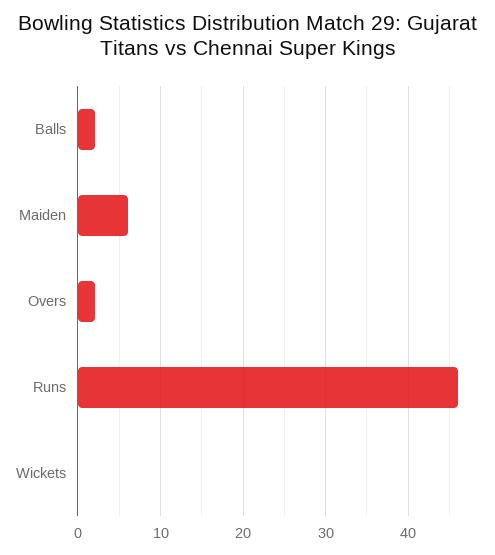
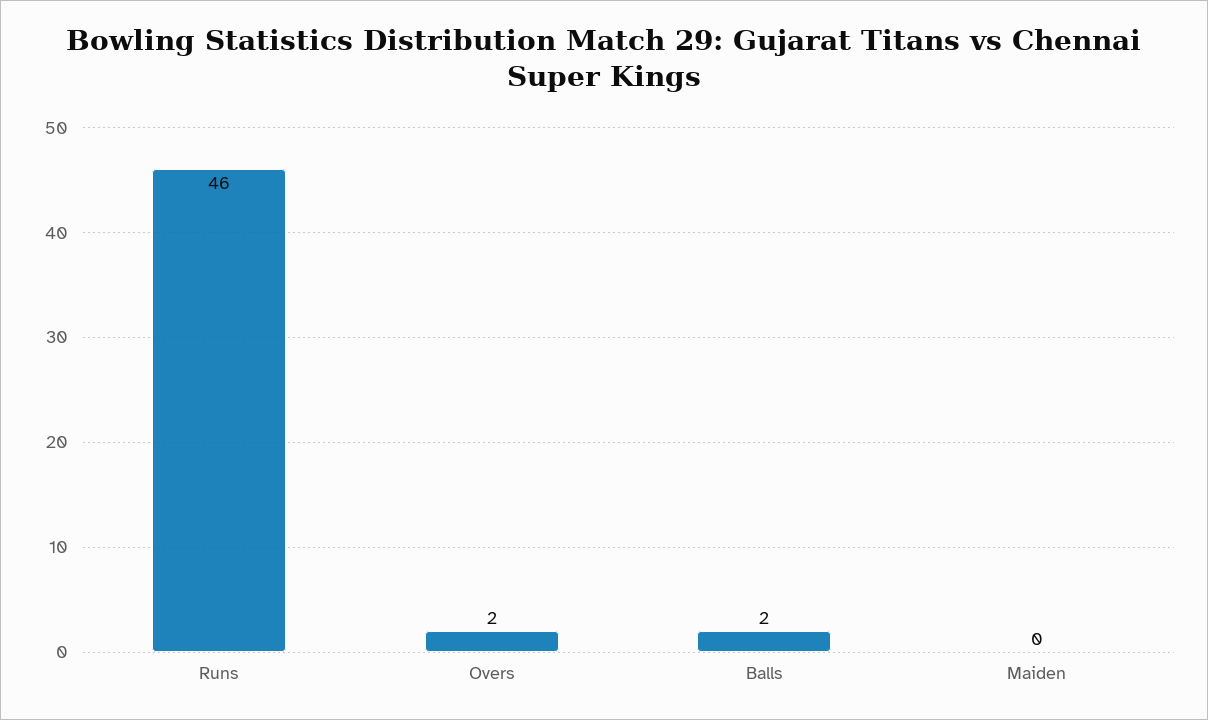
Maiden: 6 -> 0
Wickets: 0 -> none

